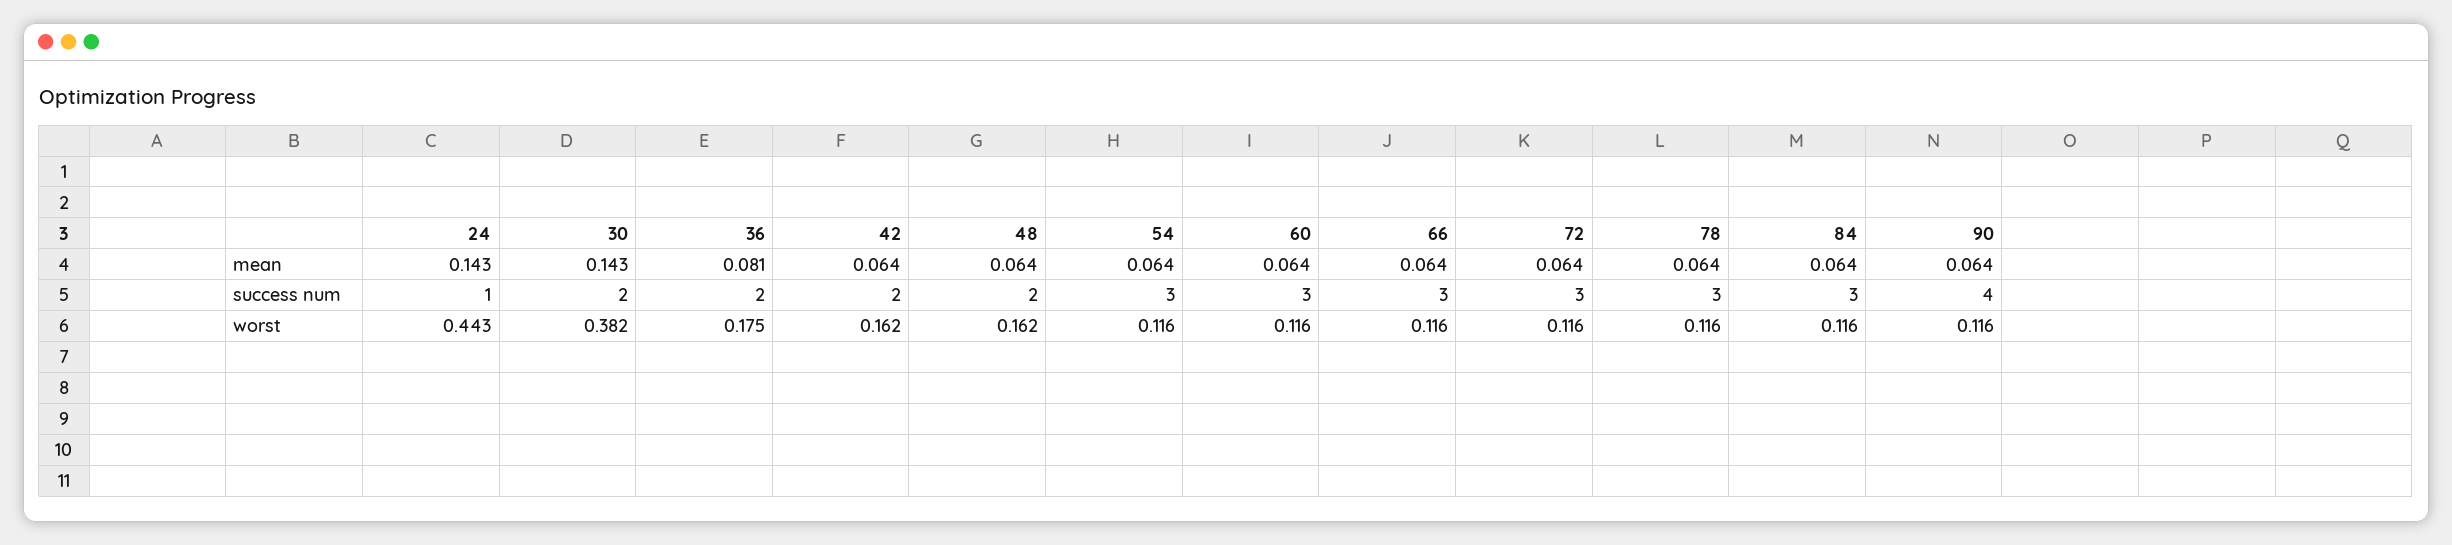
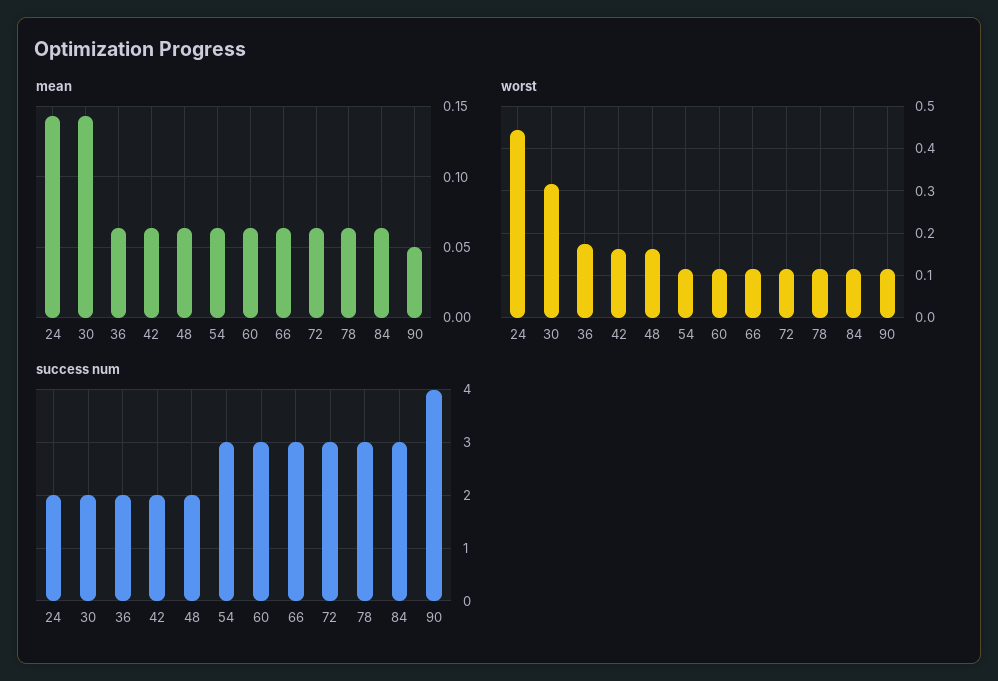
mean, 36: 0.081 -> 0.065
mean, 90: 0.064 -> 0.05
success num, 24: 1 -> 2
worst, 30: 0.382 -> 0.32

